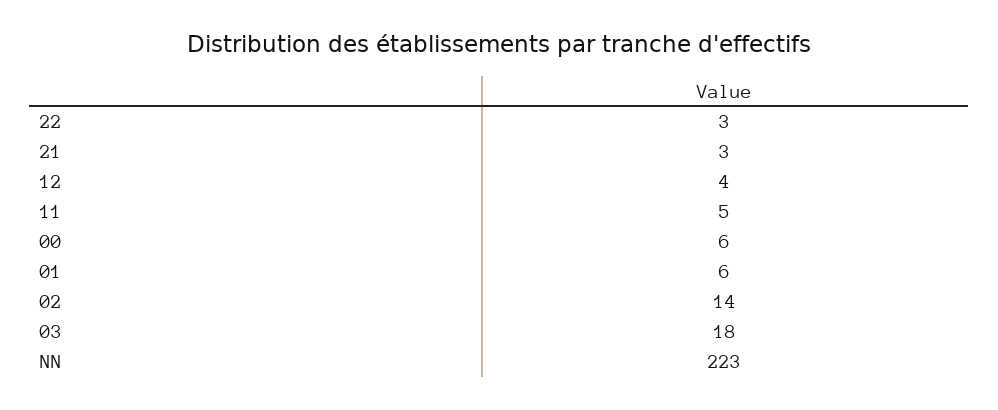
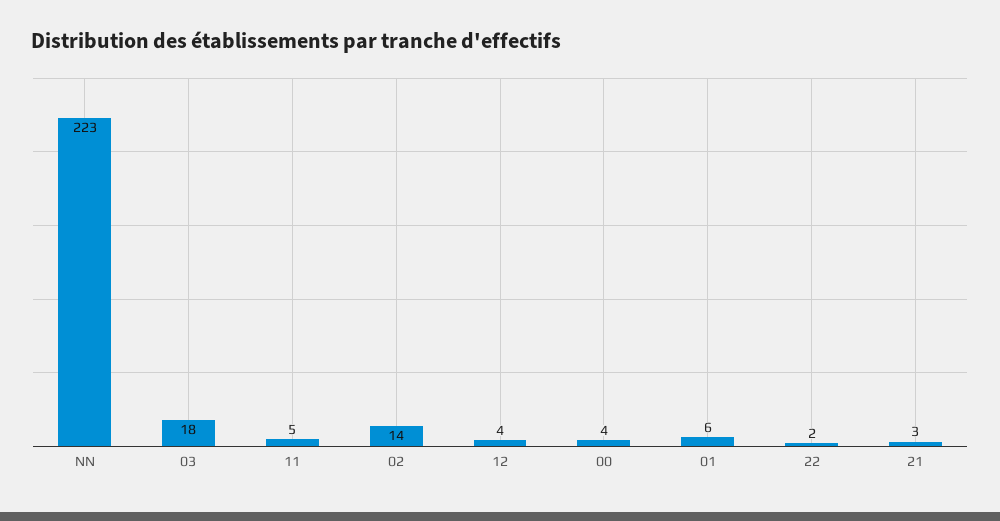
22: 3 -> 2
00: 6 -> 4

